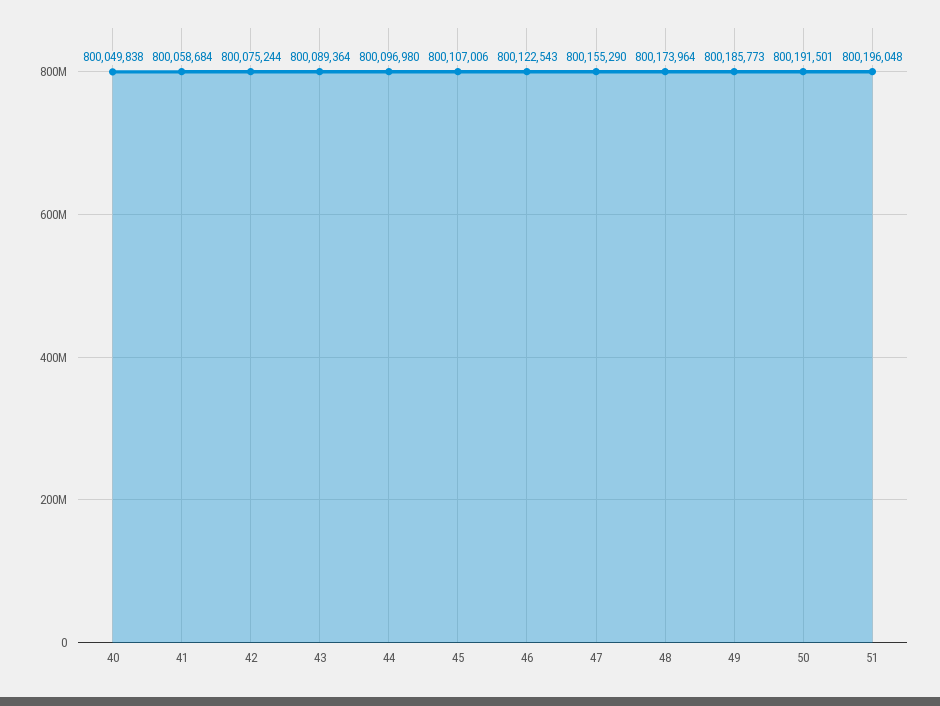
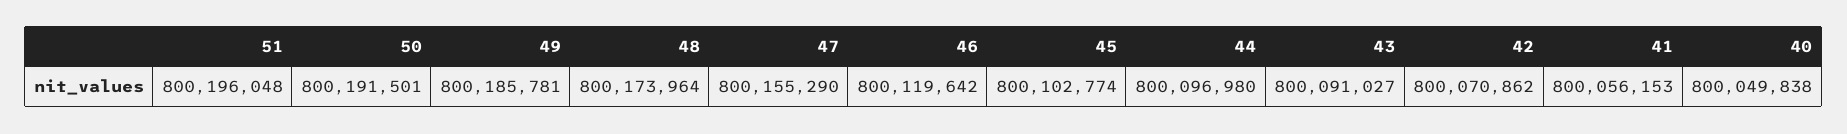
41: 800058684 -> 800056153
42: 800075244 -> 800070862
43: 800089364 -> 800091027
45: 800107006 -> 800102774
46: 800122543 -> 800119642
49: 800185773 -> 800185781

